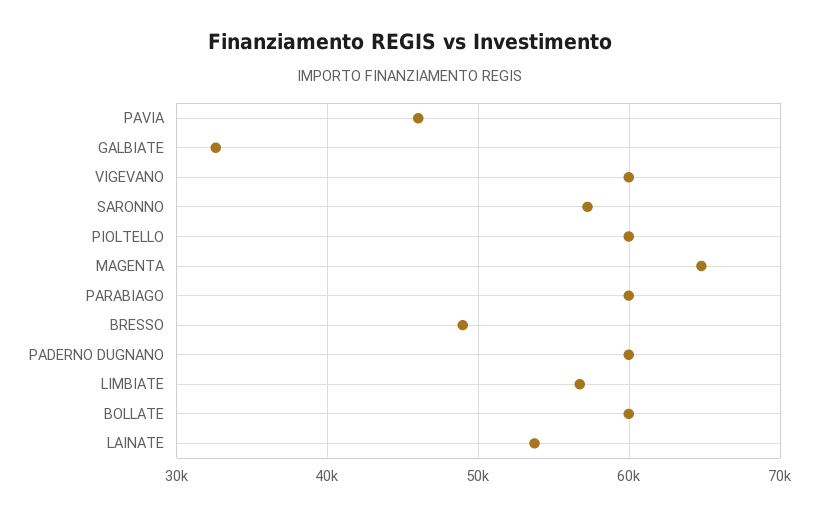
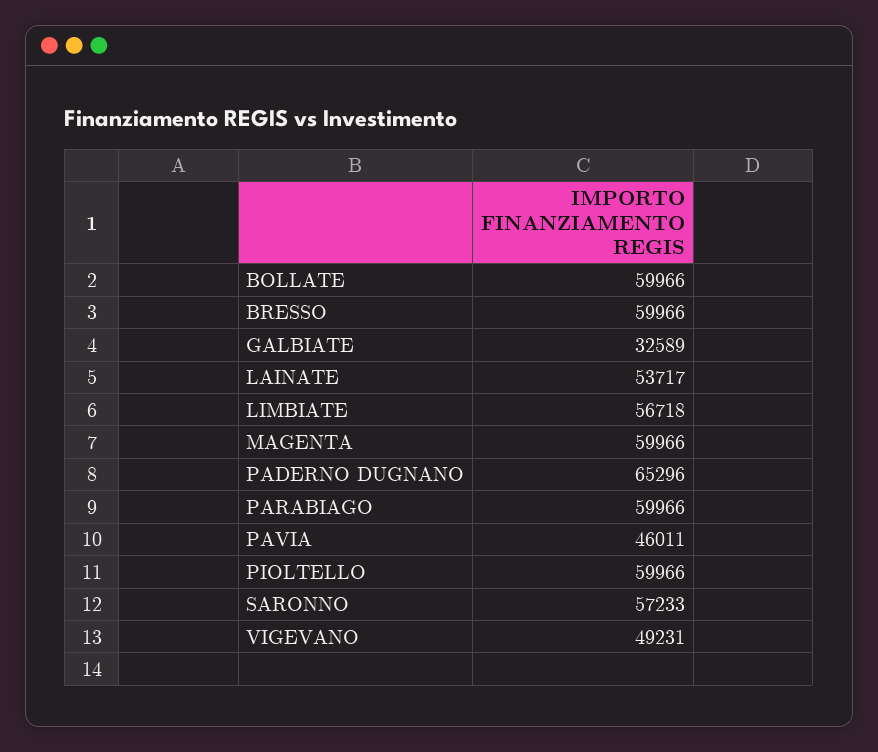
VIGEVANO: 60000 -> 49231
MAGENTA: 65000 -> 59966
BRESSO: 49000 -> 59966
PADERNO DUGNANO: 60000 -> 65296

